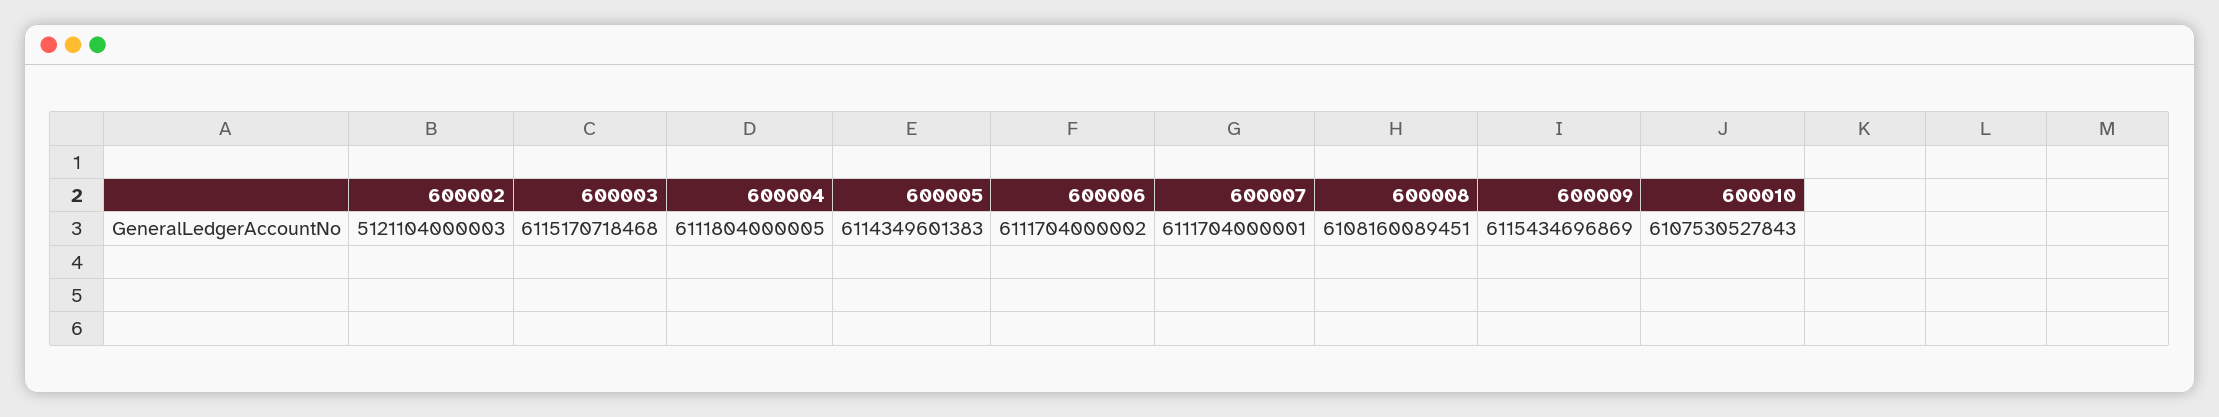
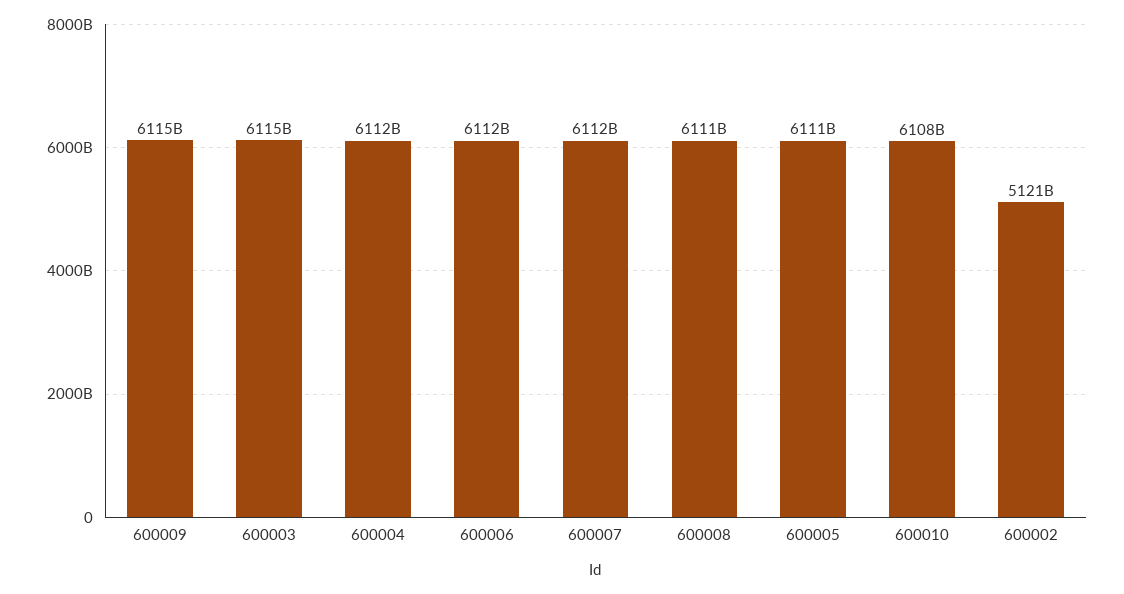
600005: 6114349601383 -> 6111000000000
600008: 6108160089451 -> 6111000000000

